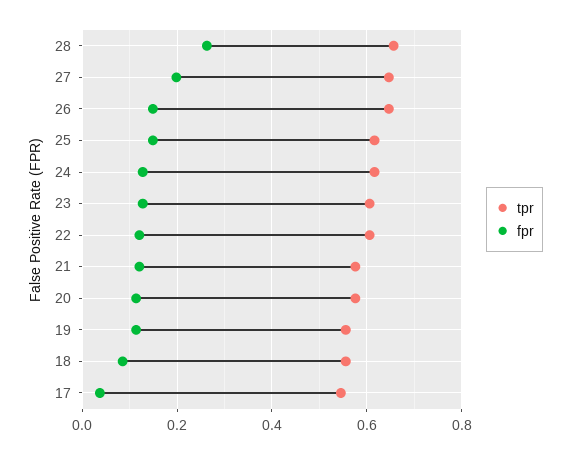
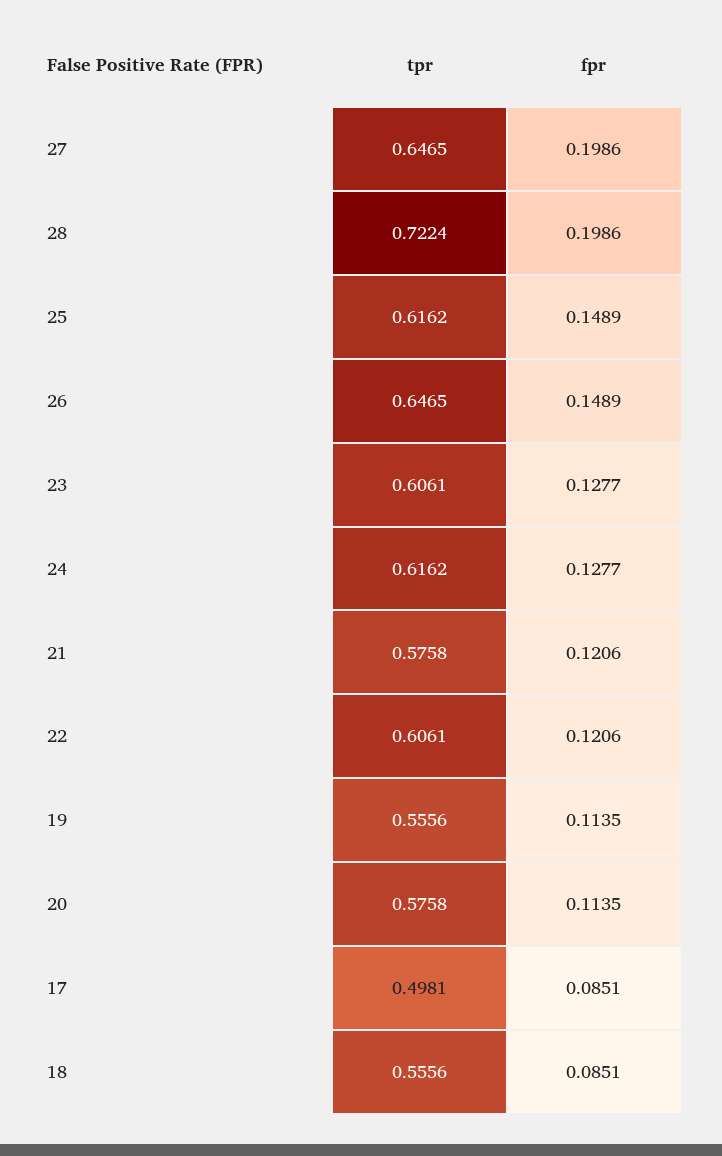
tpr, 28: 0.66 -> 0.7224
fpr, 28: 0.26 -> 0.1986
tpr, 17: 0.54 -> 0.4981
fpr, 17: 0.04 -> 0.0851

